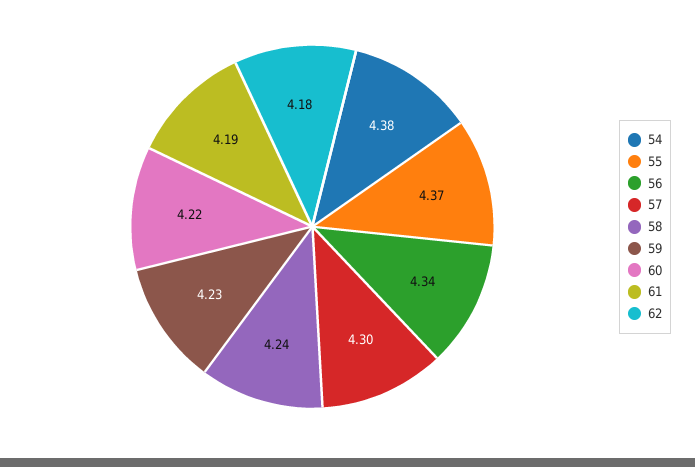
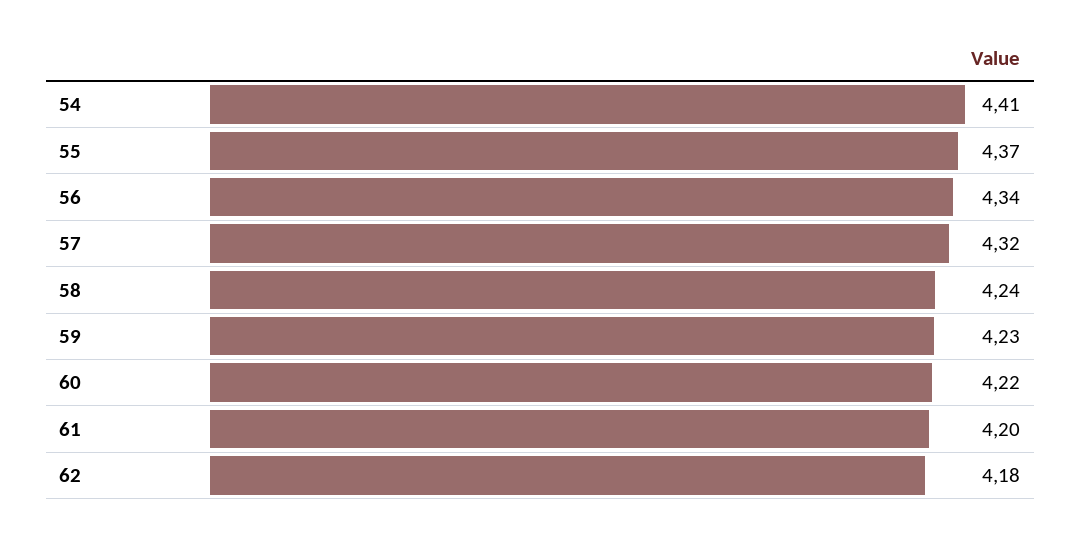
54: 4.38 -> 4.41
57: 4.3 -> 4.32
61: 4.19 -> 4.2

